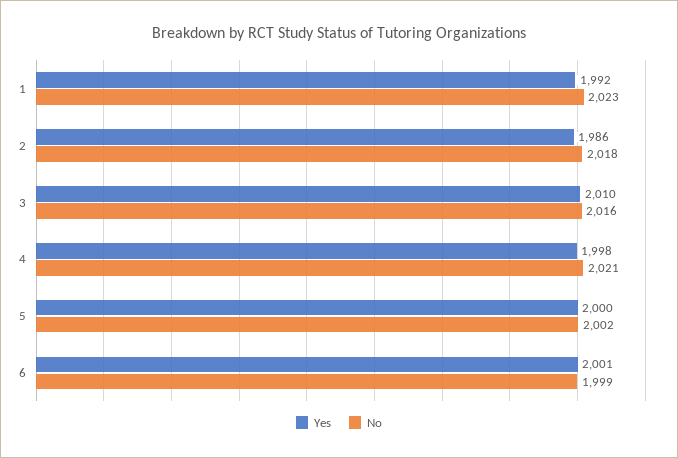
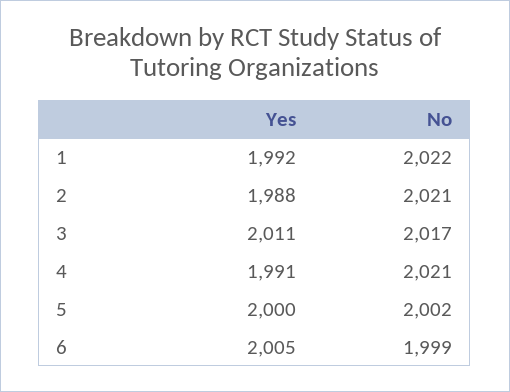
No, 1: 2023 -> 2022
Yes, 2: 1986 -> 1988
No, 2: 2018 -> 2021
Yes, 3: 2010 -> 2011
No, 3: 2016 -> 2017
Yes, 4: 1998 -> 1991
Yes, 6: 2001 -> 2005

